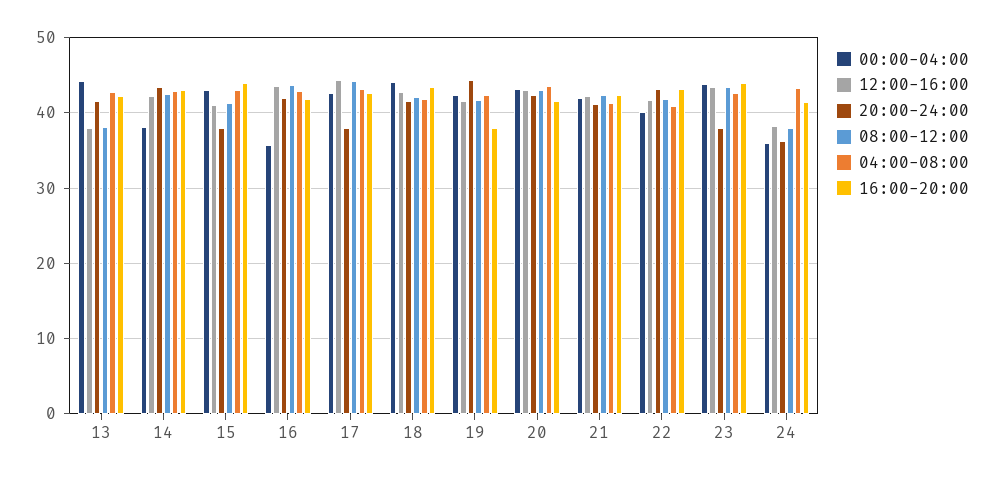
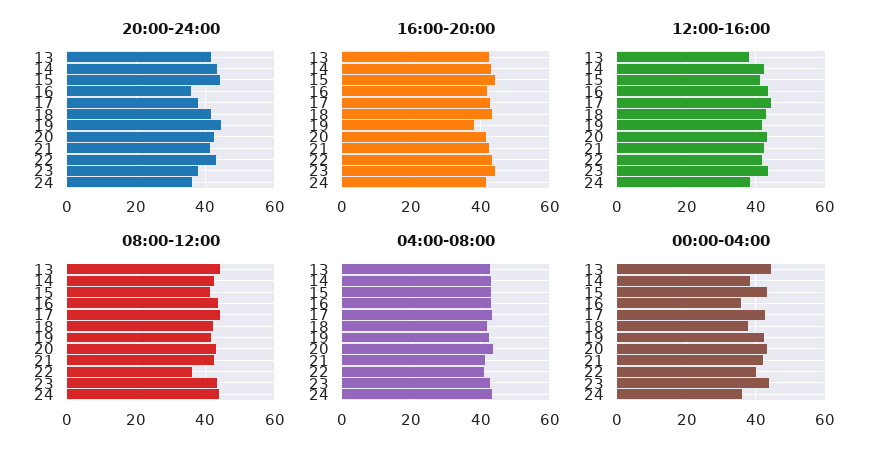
08:00-12:00, 13: 38 -> 44
20:00-24:00, 15: 38 -> 44
20:00-24:00, 16: 42 -> 36
00:00-04:00, 18: 44 -> 38
08:00-12:00, 22: 42 -> 36
08:00-12:00, 24: 38 -> 44

